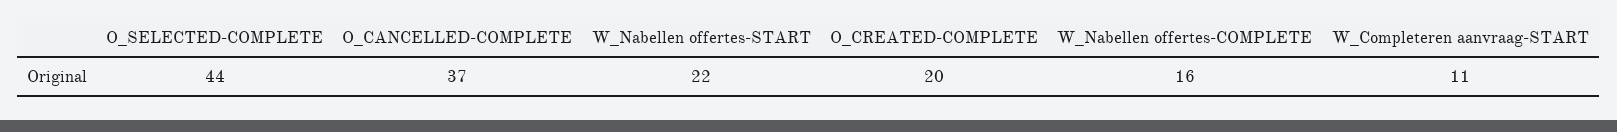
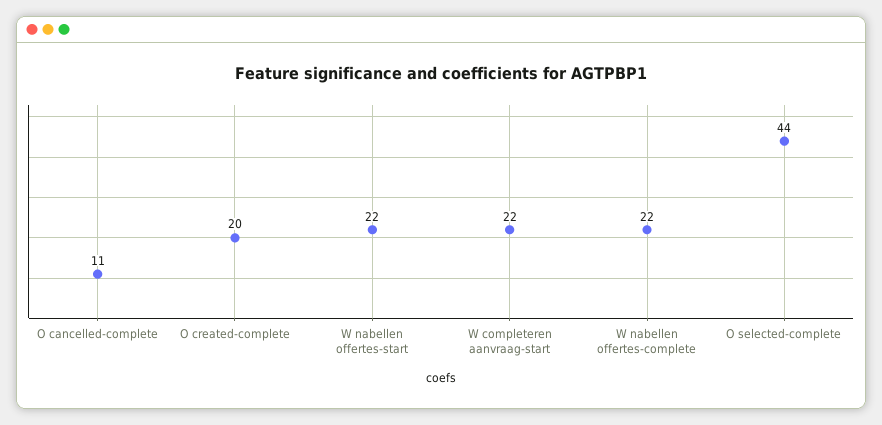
O_CANCELLED-COMPLETE: 37 -> 11
W_Nabellen offertes-COMPLETE: 16 -> 22
W_Completeren aanvraag-START: 11 -> 22

